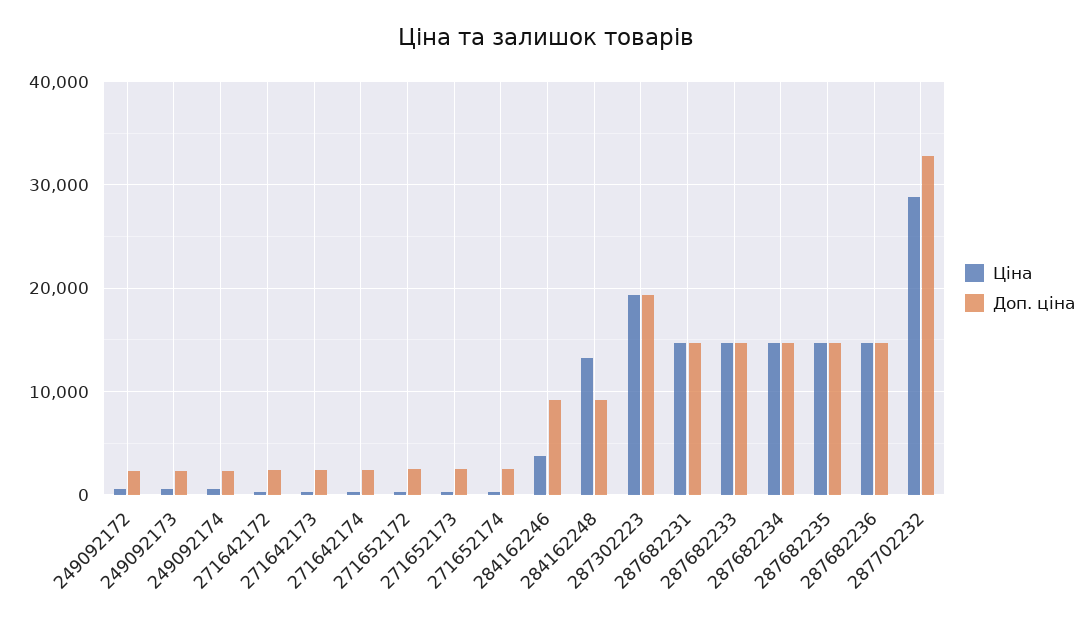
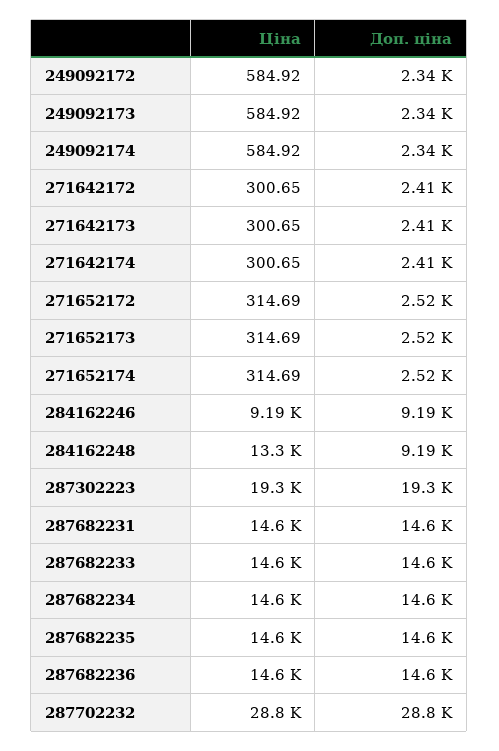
Ціна, 284162246: 4000 -> 9190
Доп. ціна, 287702232: 33000 -> 28800

